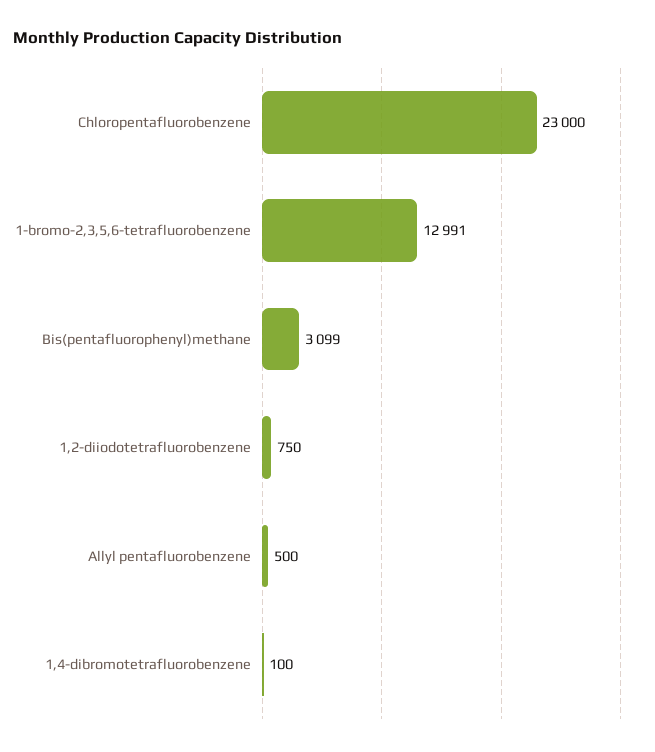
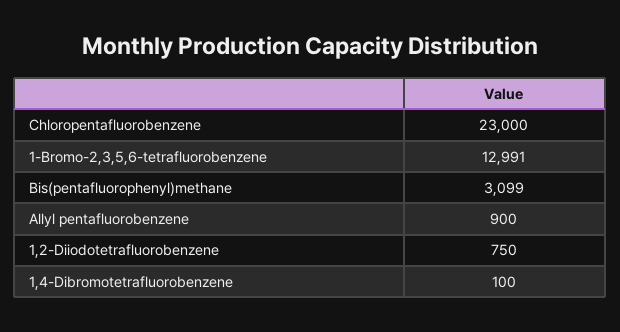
Allyl pentafluorobenzene: 500 -> 900

